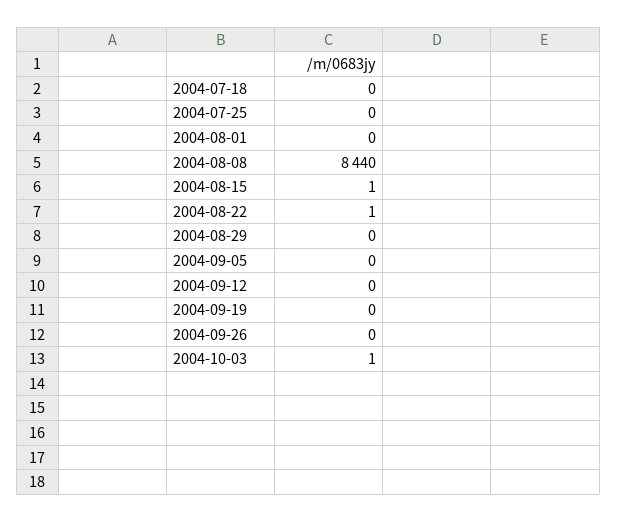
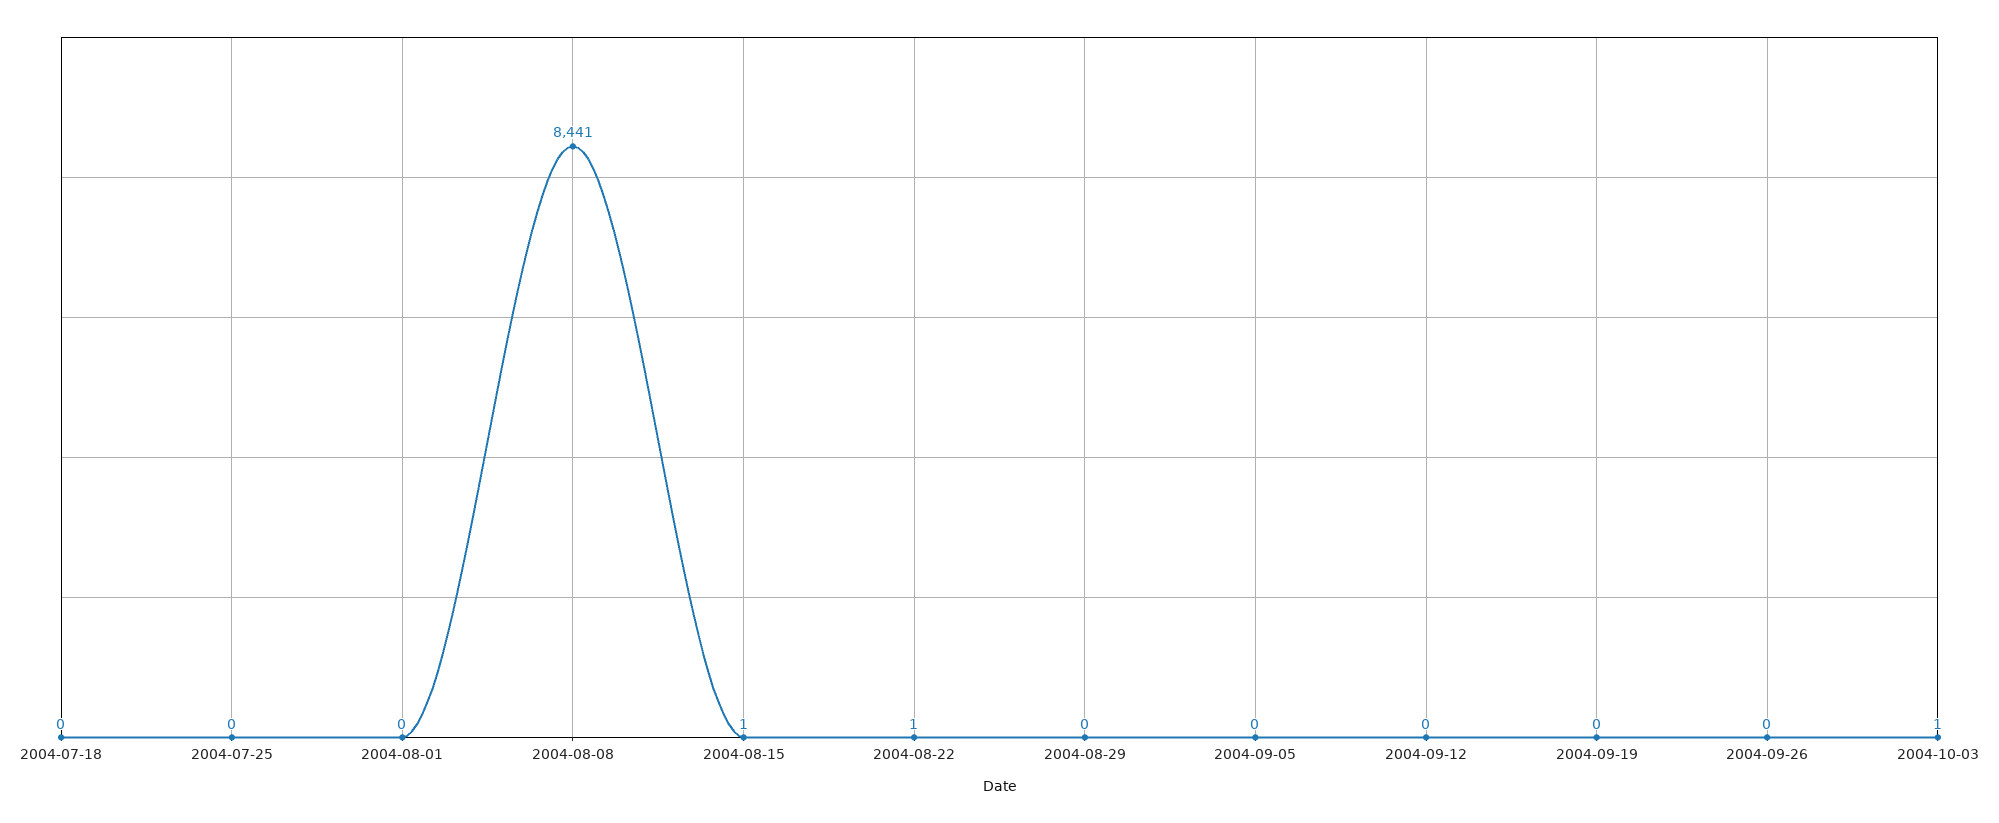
2004-08-08: 8440 -> 8441

